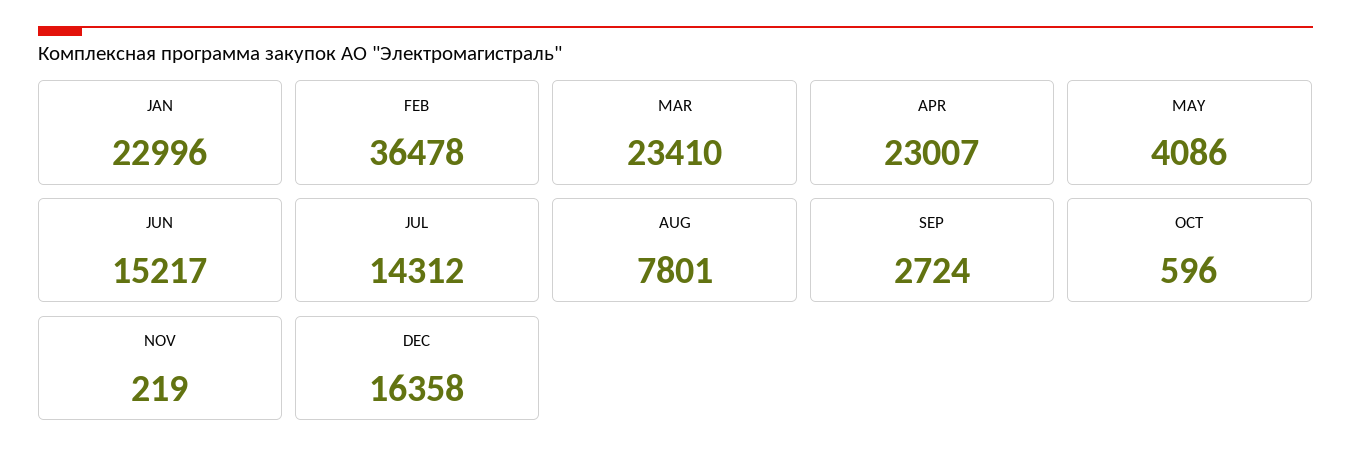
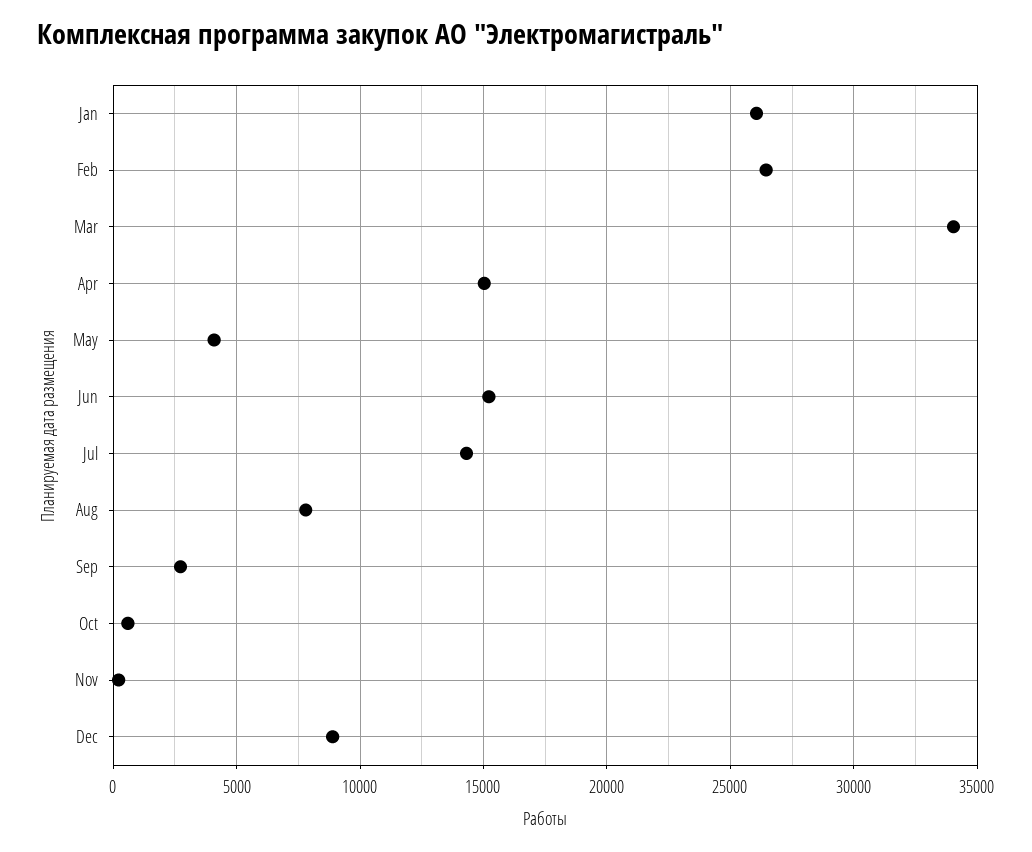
JAN: 22996 -> 26000
FEB: 36478 -> 26500
MAR: 23410 -> 34000
APR: 23007 -> 15000
DEC: 16358 -> 9000

